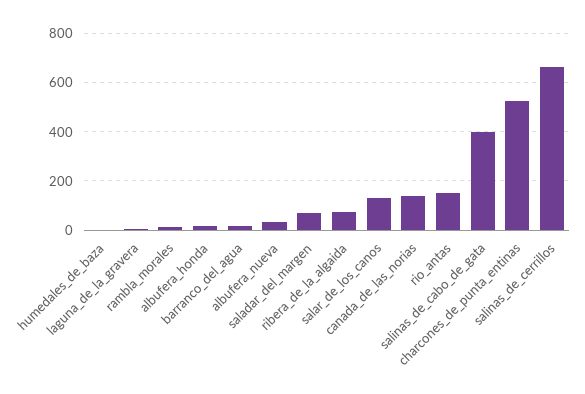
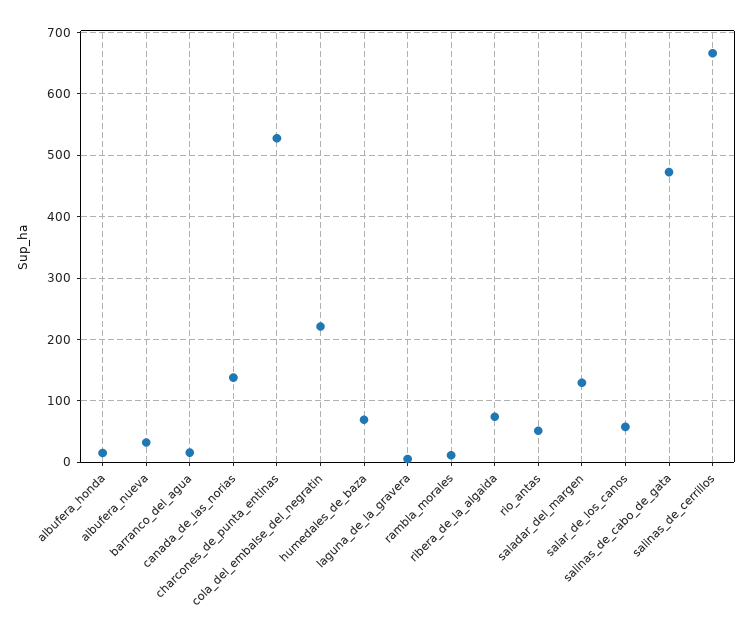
humedales_de_baza: 0 -> 70
saladar_del_margen: 75 -> 130
salar_de_los_canos: 125 -> 60
rio_antas: 150 -> 50
salinas_de_cabo_de_gata: 400 -> 470
cola_del_embalse_del_negratin: none -> 220

